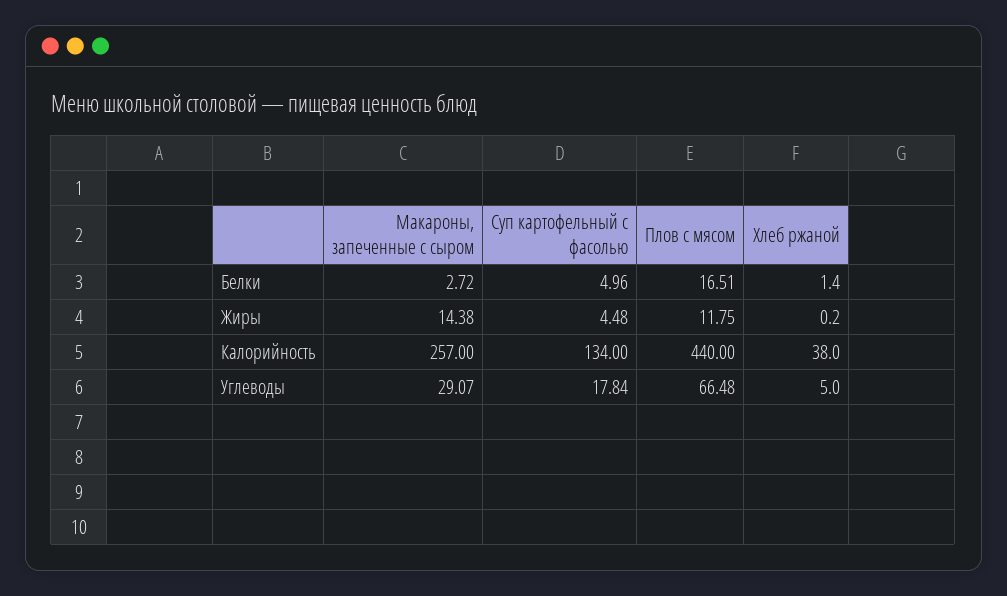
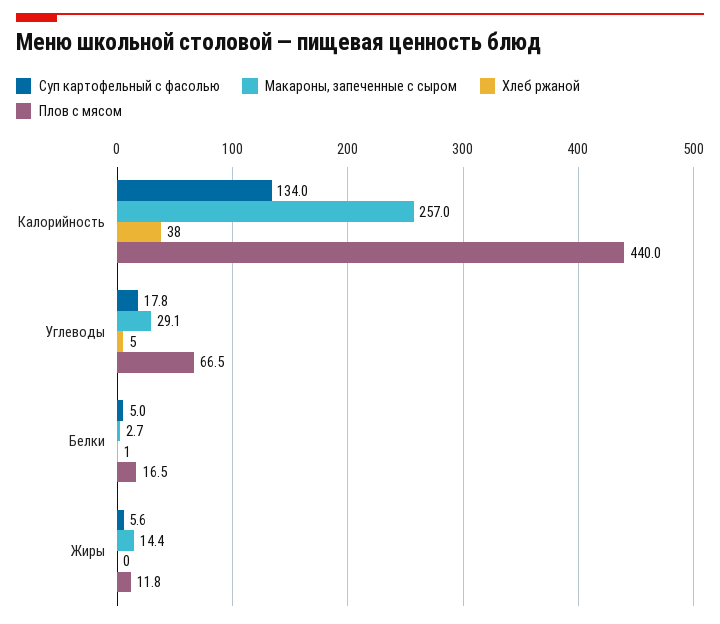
Суп картофельный с фасолью, Жиры: 4.48 -> 5.6

